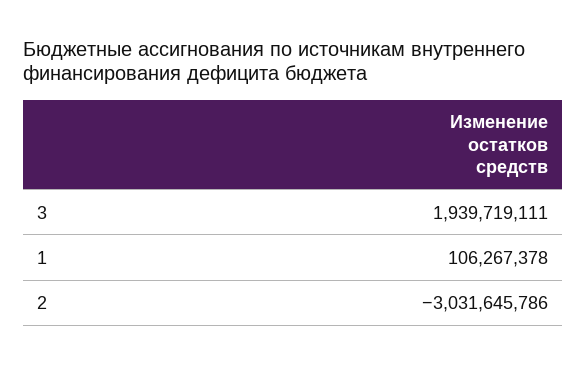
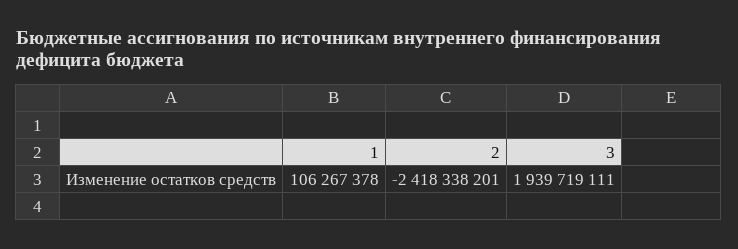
2: -3031645786 -> -2418338201

